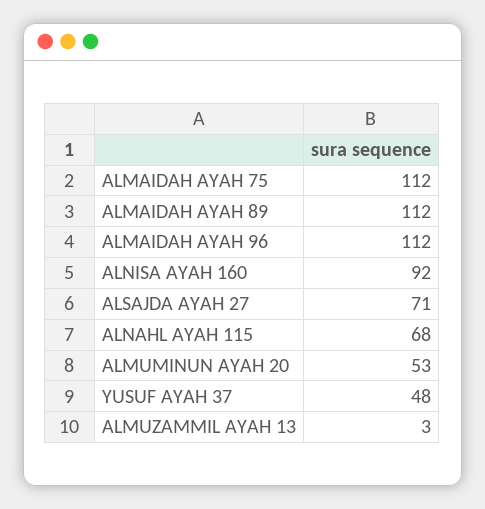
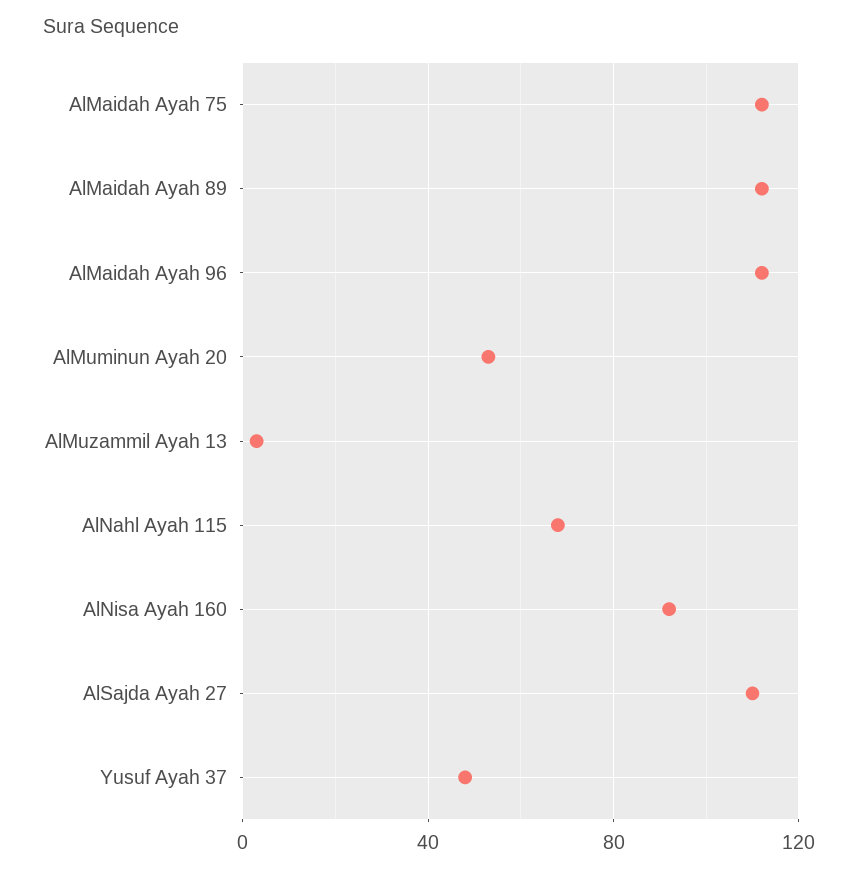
ALSAJDA AYAH 27: 71 -> 110

